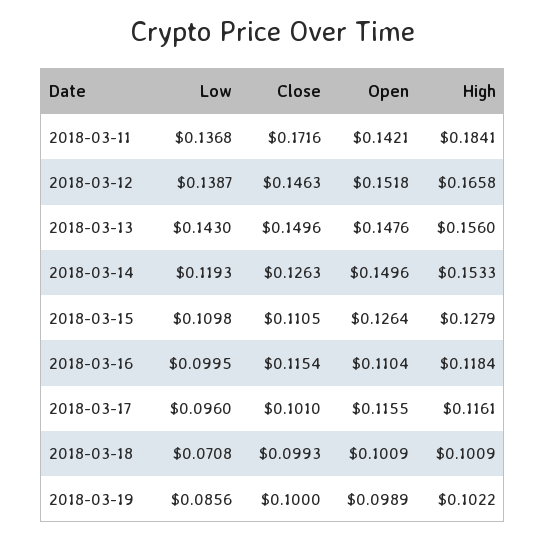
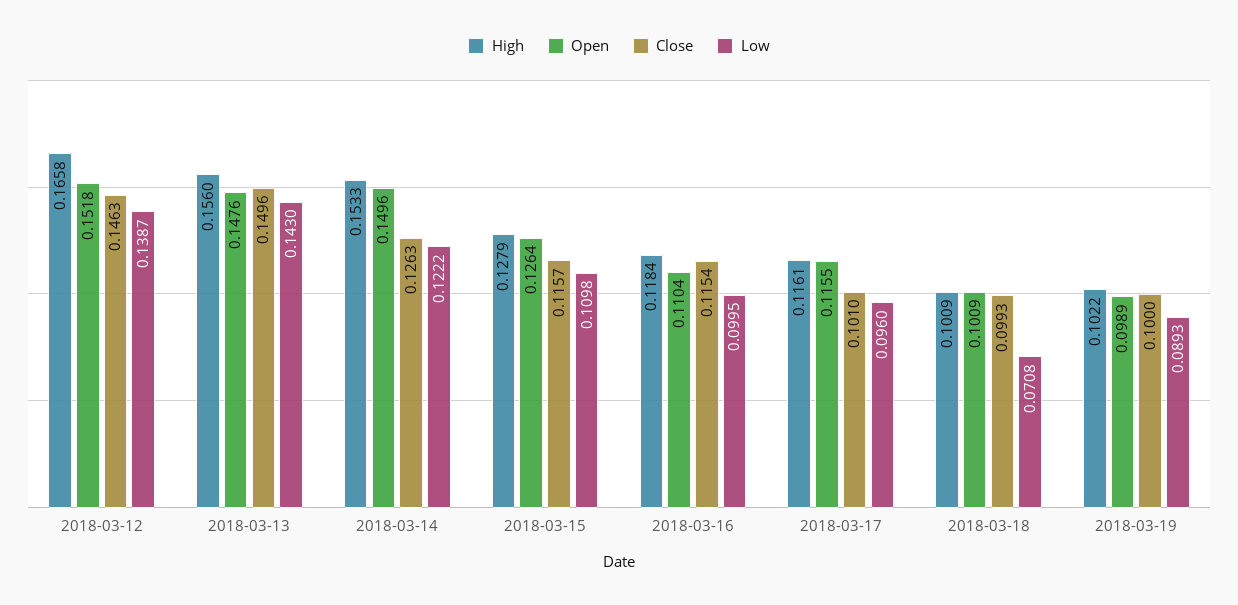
Low, 2018-03-11: 0.1368 -> none
Close, 2018-03-11: 0.1716 -> none
Open, 2018-03-11: 0.1421 -> none
High, 2018-03-11: 0.1841 -> none
Low, 2018-03-14: 0.1193 -> 0.1222
Close, 2018-03-15: 0.1105 -> 0.1157
Low, 2018-03-19: 0.0856 -> 0.0893

